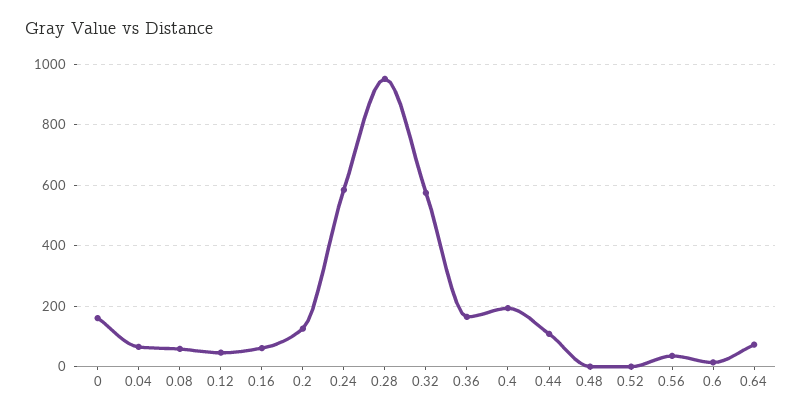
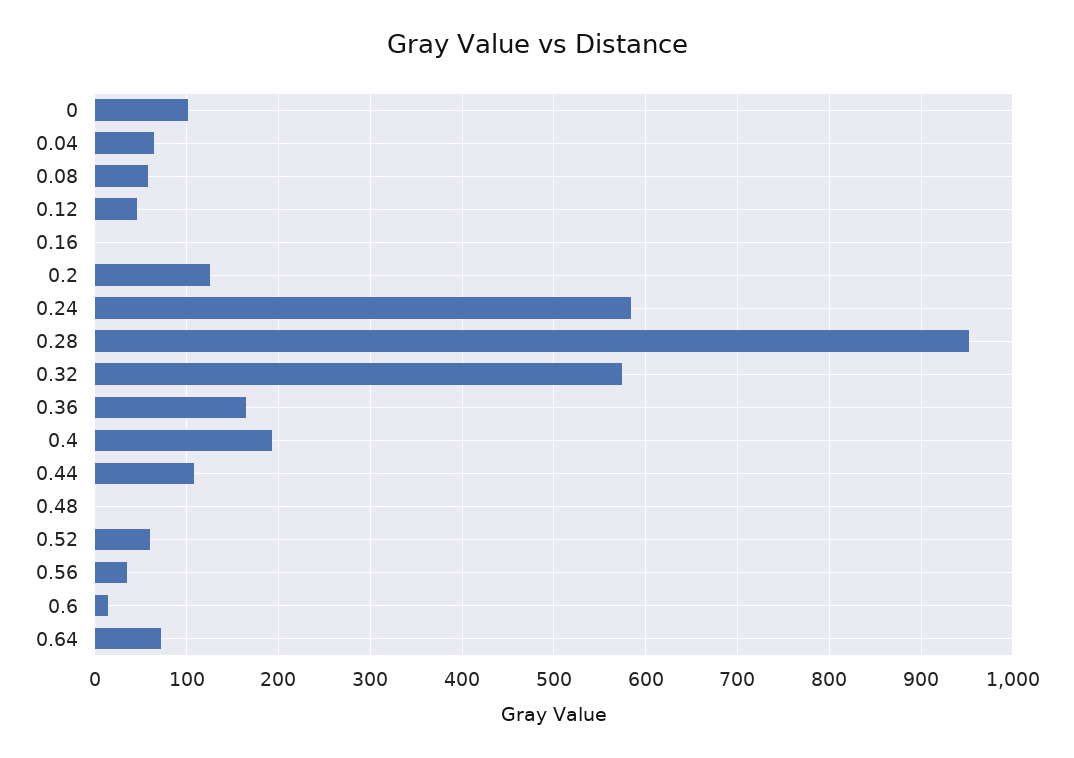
0: 160 -> 100
0.16: 60 -> 0
0.52: 0 -> 60

